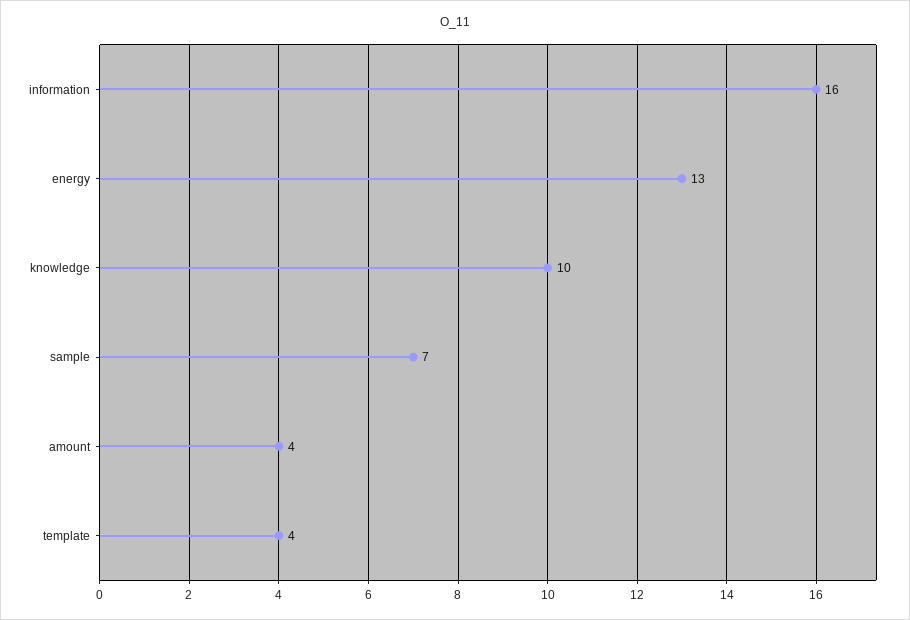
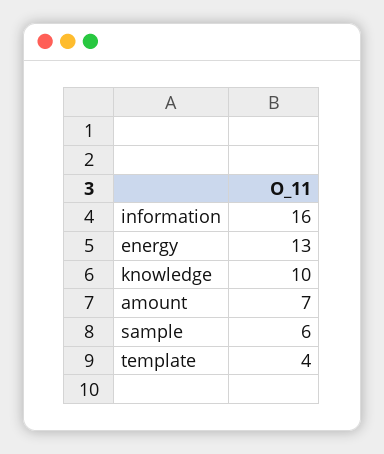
sample: 7 -> 6
amount: 4 -> 7

